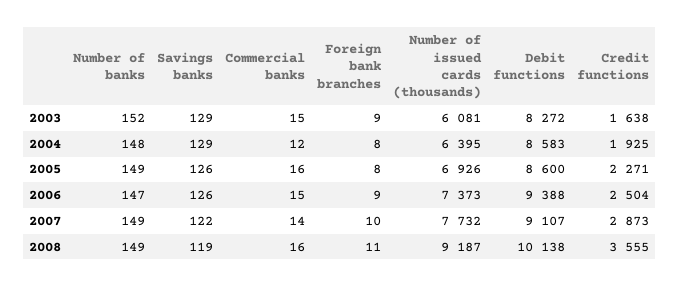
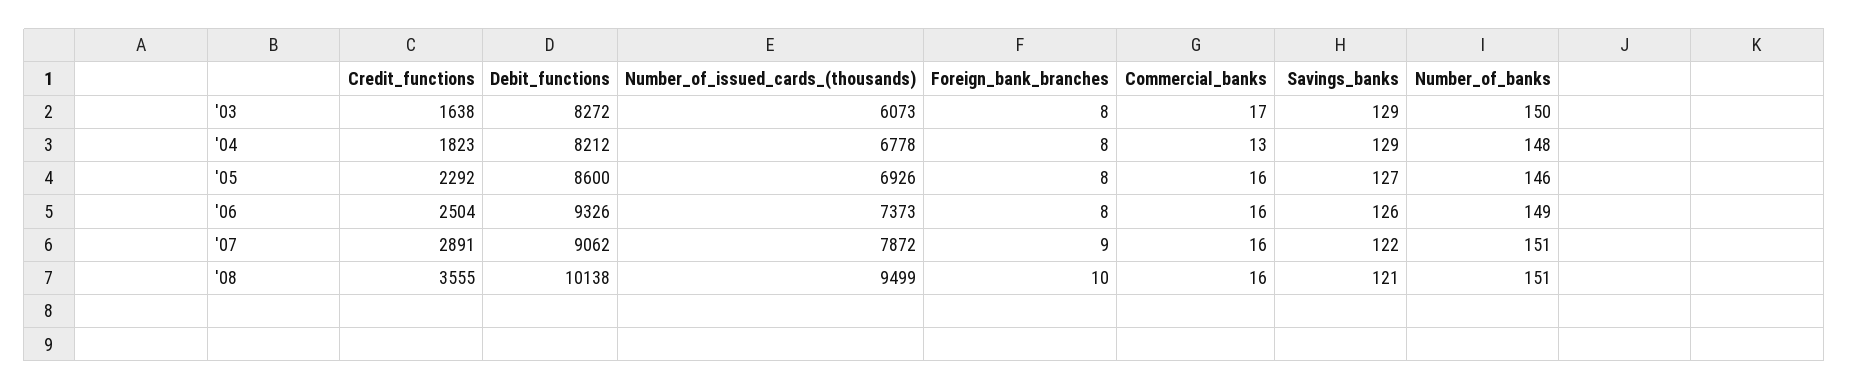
Number of banks, 2003: 152 -> 150
Commercial banks, 2003: 15 -> 17
Foreign bank branches, 2003: 9 -> 8
Number of issued cards (thousands), 2003: 6081 -> 6073
Commercial banks, 2004: 12 -> 13
Number of issued cards (thousands), 2004: 6395 -> 6778
Debit functions, 2004: 8583 -> 8212
Credit functions, 2004: 1925 -> 1823
Number of banks, 2005: 149 -> 146
Savings banks, 2005: 126 -> 127
Credit functions, 2005: 2271 -> 2292
Number of banks, 2006: 147 -> 149
Commercial banks, 2006: 15 -> 16
Foreign bank branches, 2006: 9 -> 8
Debit functions, 2006: 9388 -> 9326
Number of banks, 2007: 149 -> 151
Commercial banks, 2007: 14 -> 16
Foreign bank branches, 2007: 10 -> 9
Number of issued cards (thousands), 2007: 7732 -> 7872
Debit functions, 2007: 9107 -> 9062
Credit functions, 2007: 2873 -> 2891
Number of banks, 2008: 149 -> 151
Savings banks, 2008: 119 -> 121
Foreign bank branches, 2008: 11 -> 10
Number of issued cards (thousands), 2008: 9187 -> 9499

